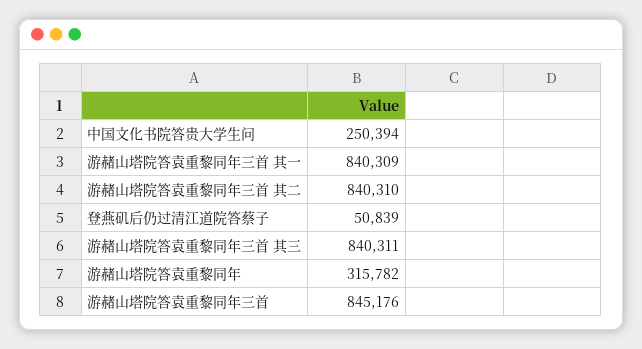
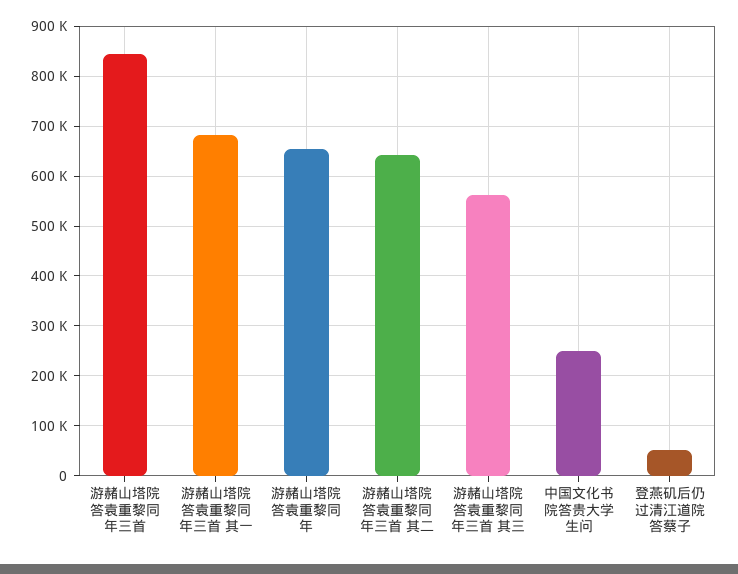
游赭山塔院答袁重黎同年三首 其一: 840309 -> 680000
游赭山塔院答袁重黎同年三首 其二: 840310 -> 640000
游赭山塔院答袁重黎同年三首 其三: 840311 -> 560000
游赭山塔院答袁重黎同年: 315782 -> 660000

